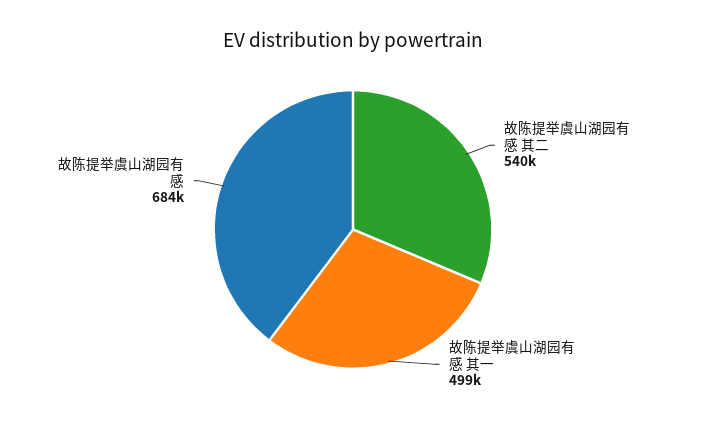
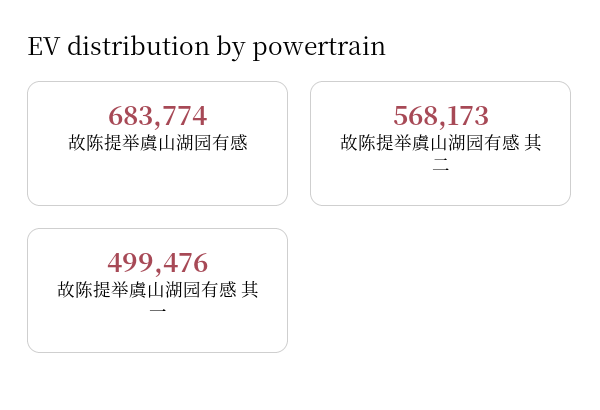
故陈提举虞山湖园有感 其二: 540000 -> 568173

